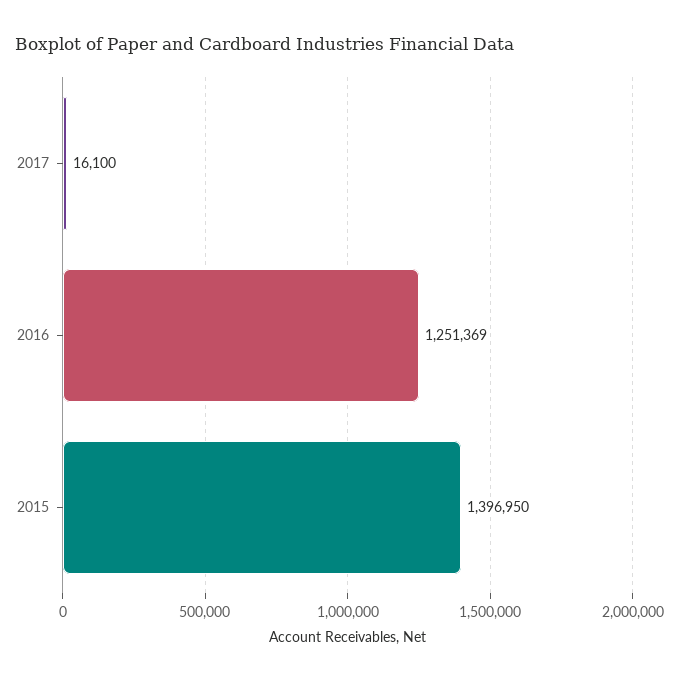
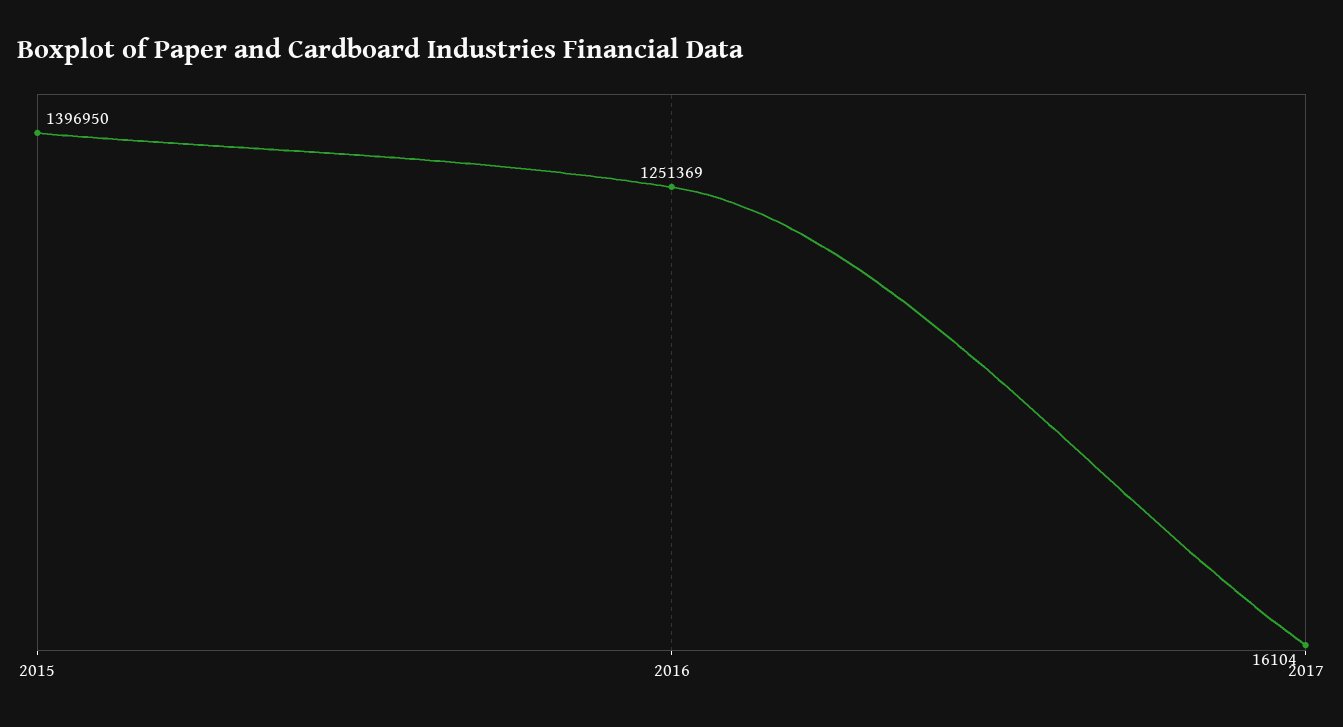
2017: 16100 -> 16104

